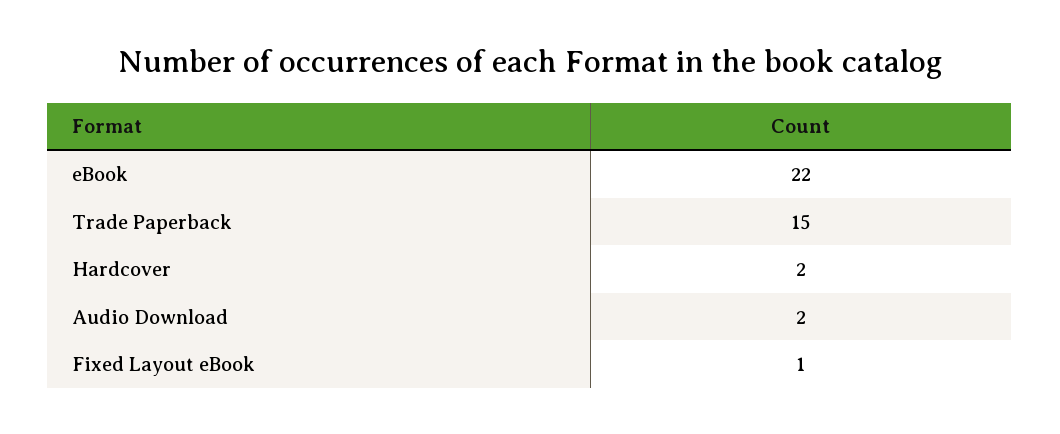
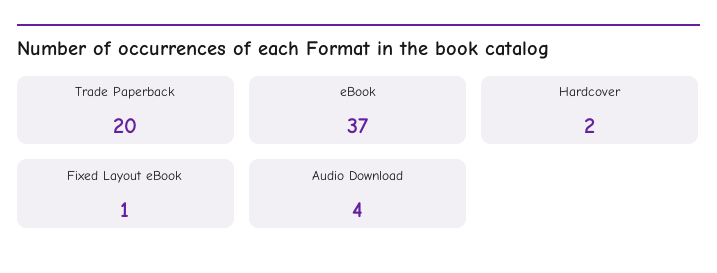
eBook: 22 -> 37
Trade Paperback: 15 -> 20
Audio Download: 2 -> 4

